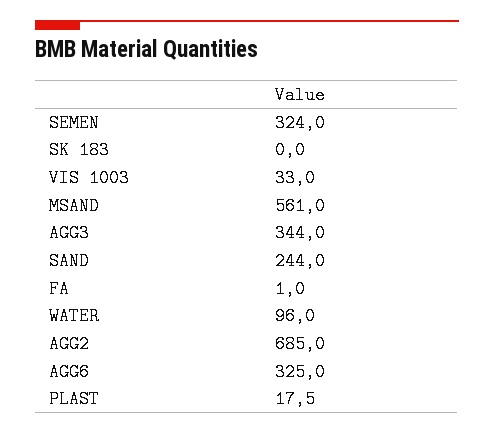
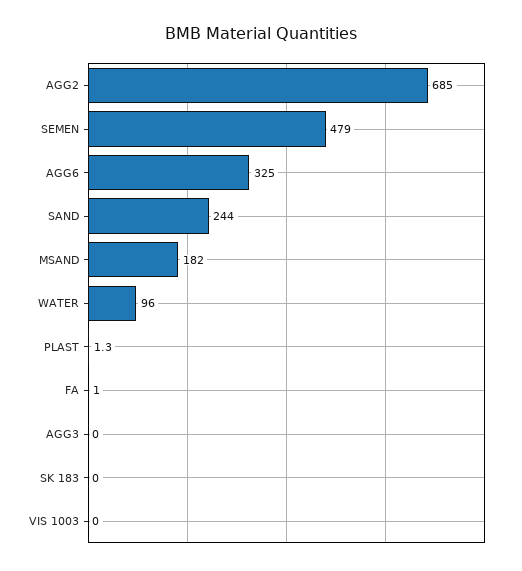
SEMEN: 324 -> 479
VIS 1003: 33 -> 0
MSAND: 561 -> 182
AGG3: 344 -> 0
PLAST: 17.5 -> 1.3

